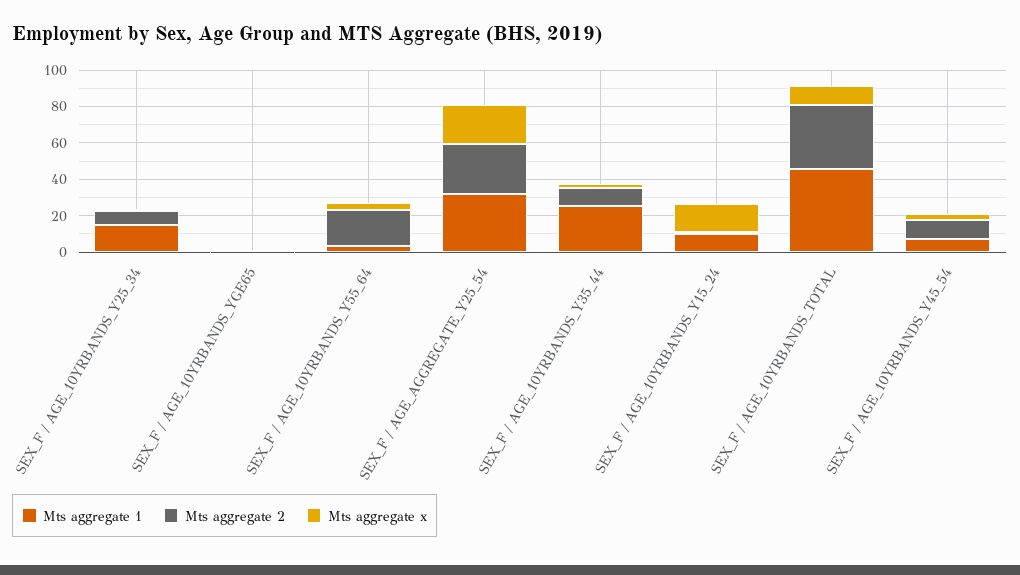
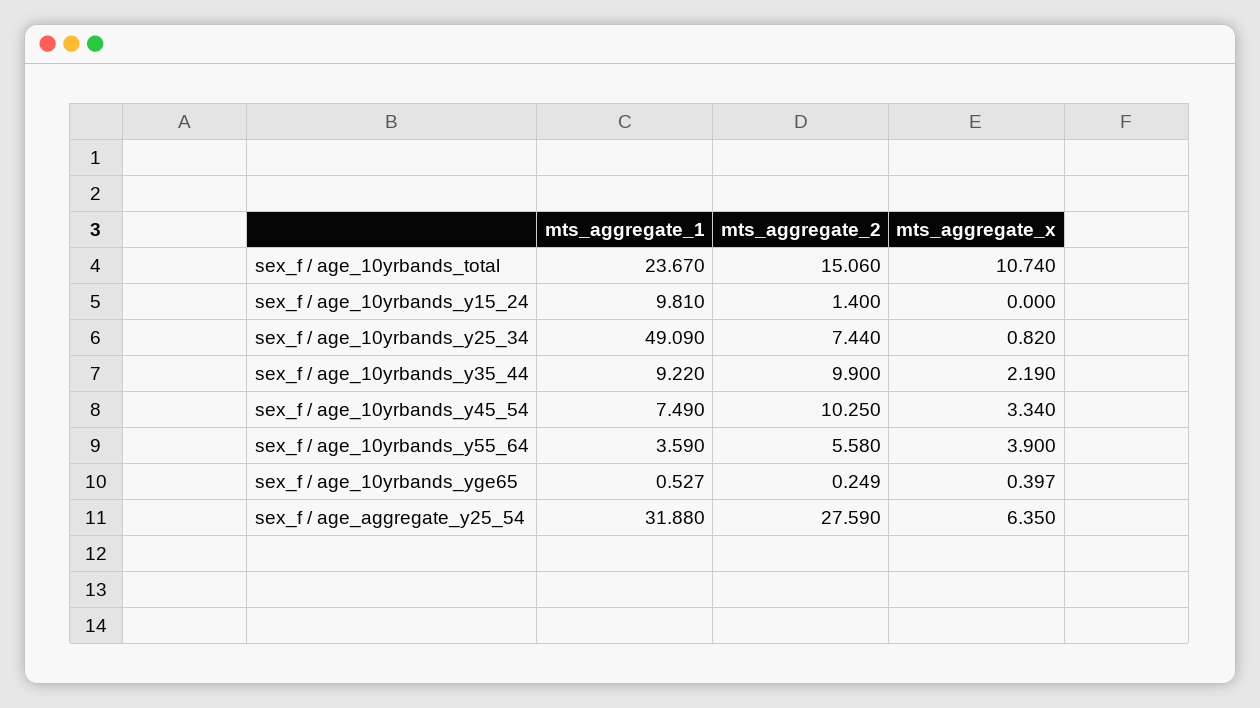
Mts aggregate 1, SEX_F / AGE_10YRBANDS_Y25_34: 15 -> 49.09
Mts aggregate 2, SEX_F / AGE_10YRBANDS_Y55_64: 20 -> 5.58
Mts aggregate x, SEX_F / AGE_AGGREGATE_Y25_54: 20 -> 6.35
Mts aggregate 1, SEX_F / AGE_10YRBANDS_Y35_44: 25 -> 9.22
Mts aggregate x, SEX_F / AGE_10YRBANDS_Y15_24: 15 -> 0
Mts aggregate 1, SEX_F / AGE_10YRBANDS_TOTAL: 45 -> 23.67
Mts aggregate 2, SEX_F / AGE_10YRBANDS_TOTAL: 35 -> 15.06

